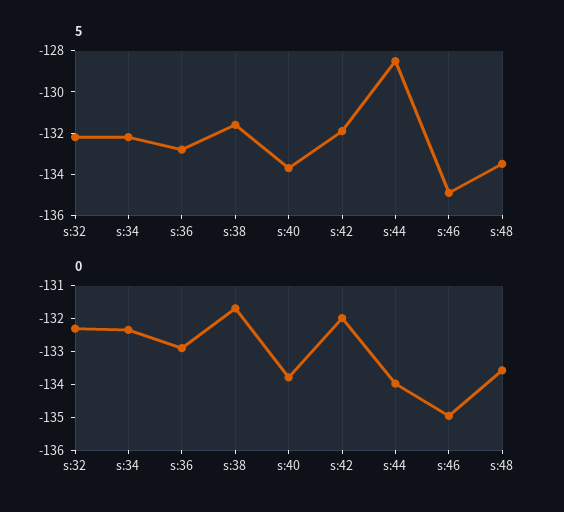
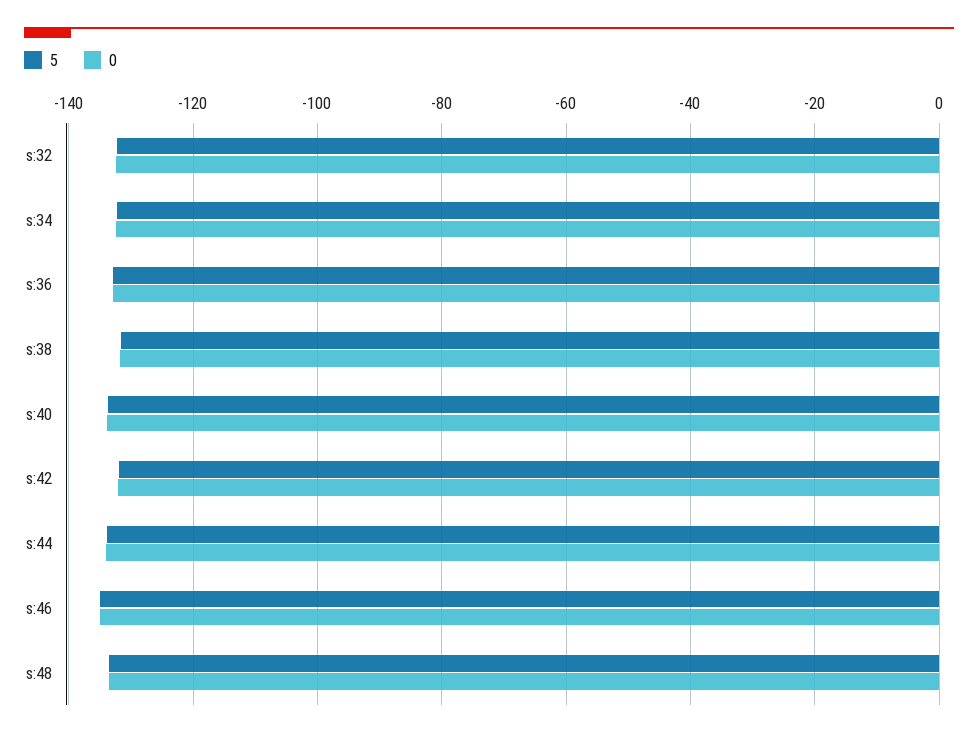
5, s:44: -128.5 -> -134

